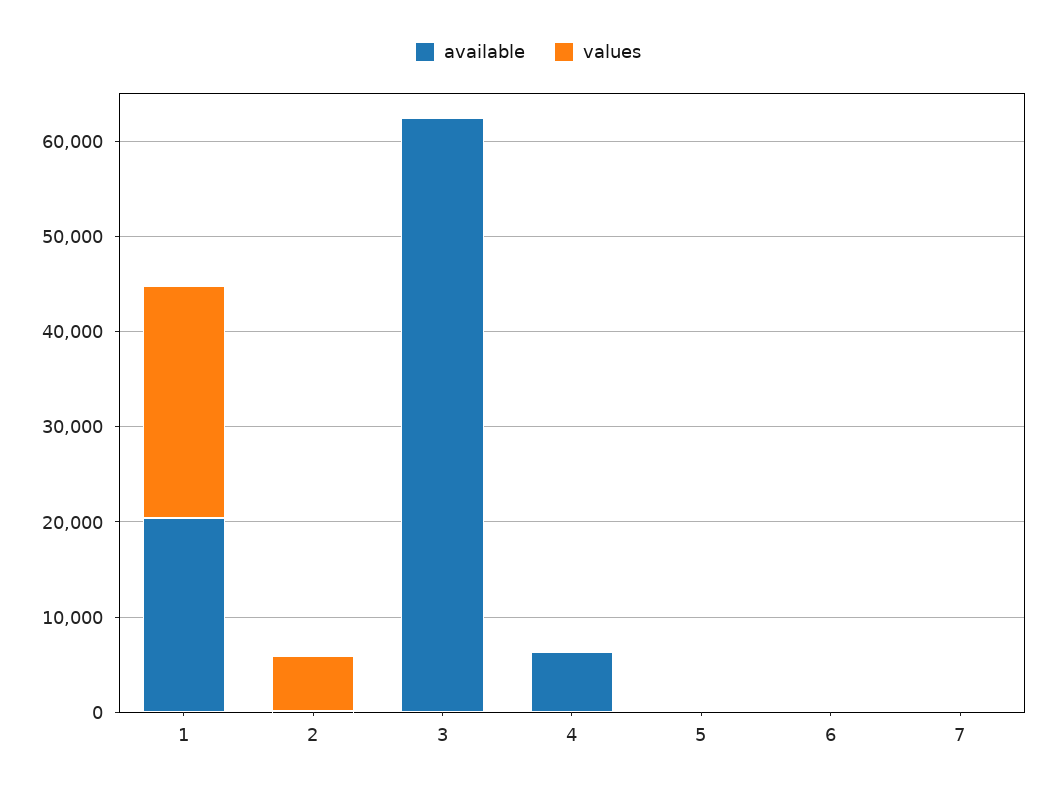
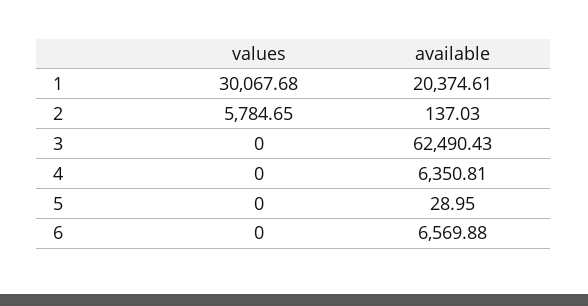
values, 1: 24000 -> 30067.68
available, 6: 0 -> 6569.88
available, 7: 0 -> none
values, 7: 0 -> none

